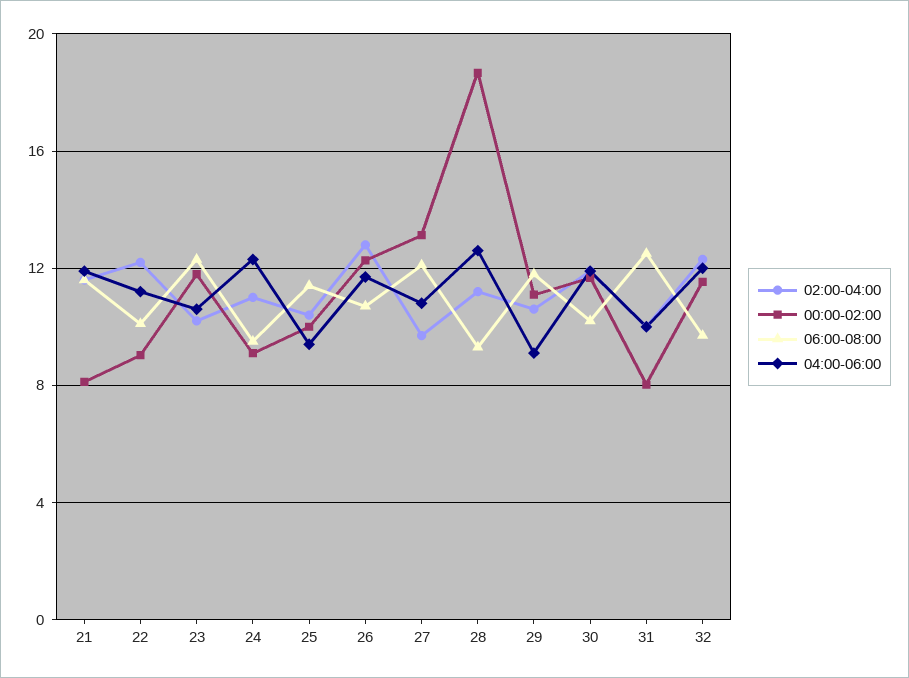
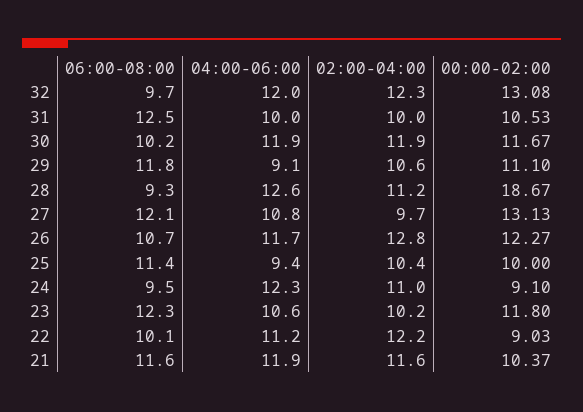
00:00-02:00, 21: 8 -> 10.37
00:00-02:00, 31: 8 -> 10.53
00:00-02:00, 32: 11.5 -> 13.08

